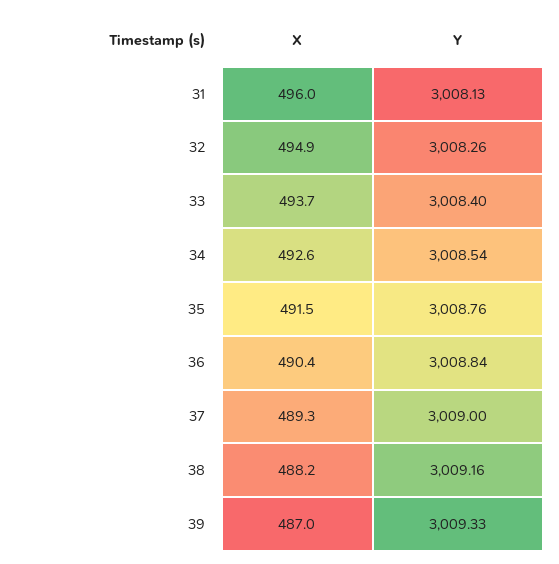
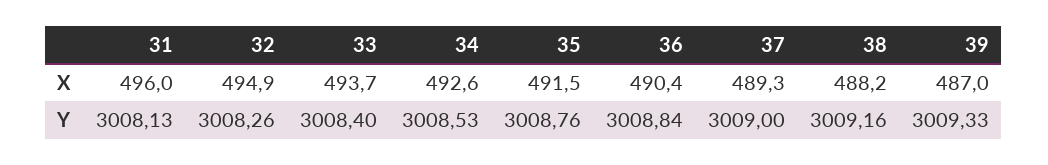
Y, 34: 3008.54 -> 3008.53

